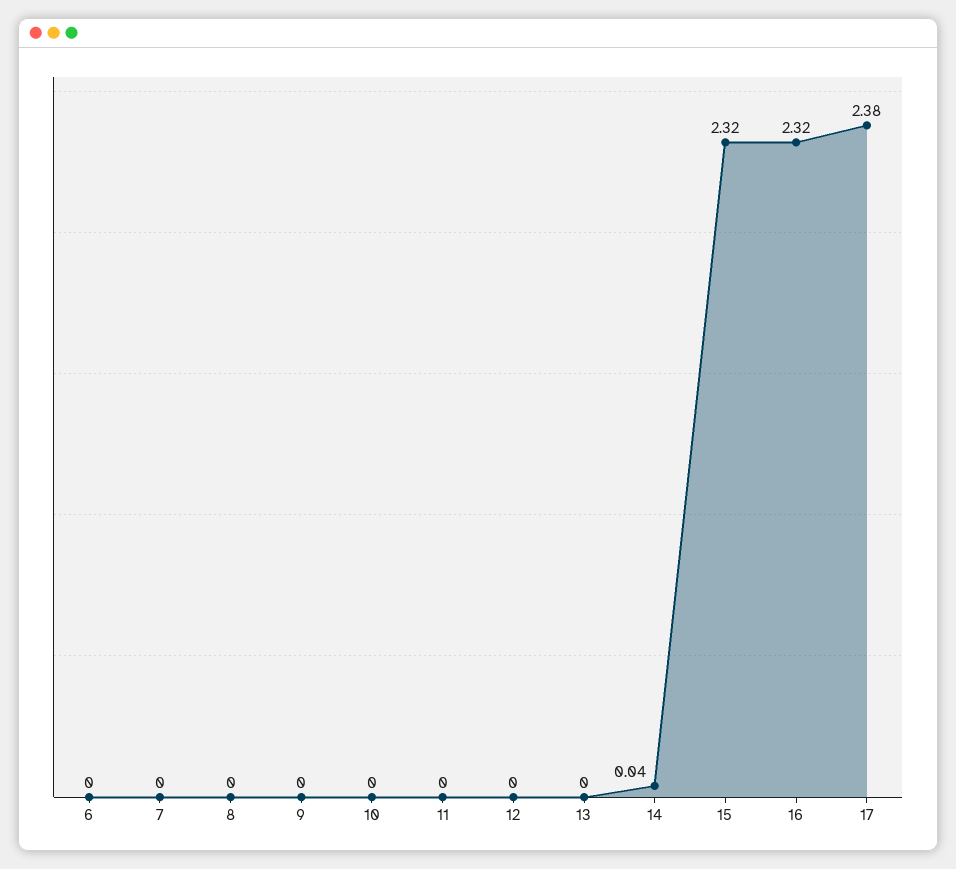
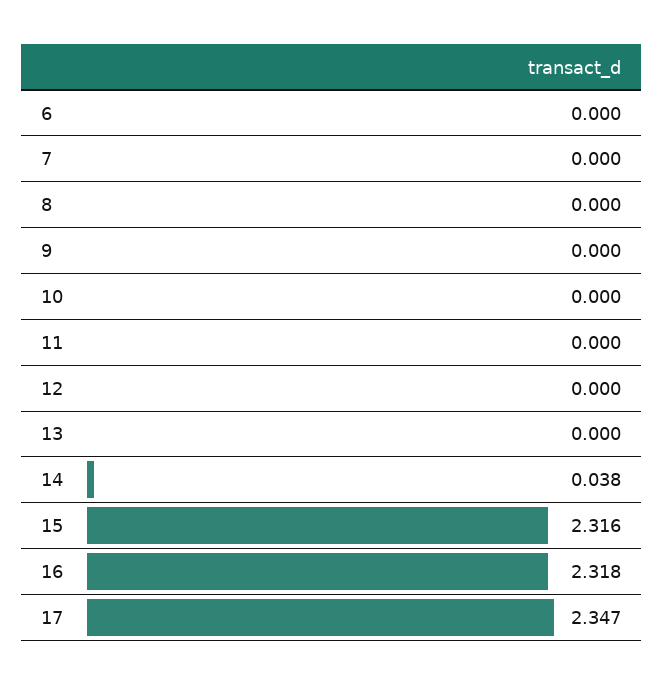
17: 2.38 -> 2.347

